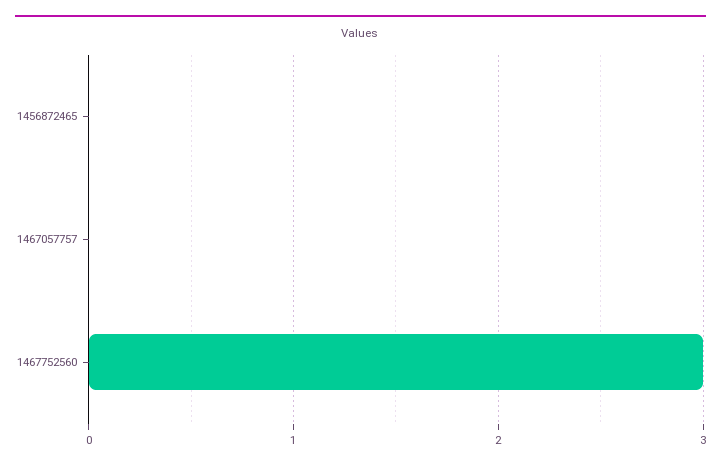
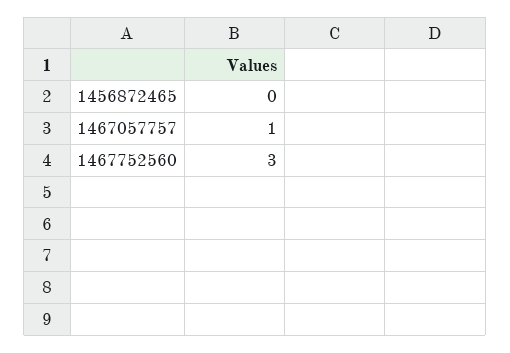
1467057757: 0 -> 1

